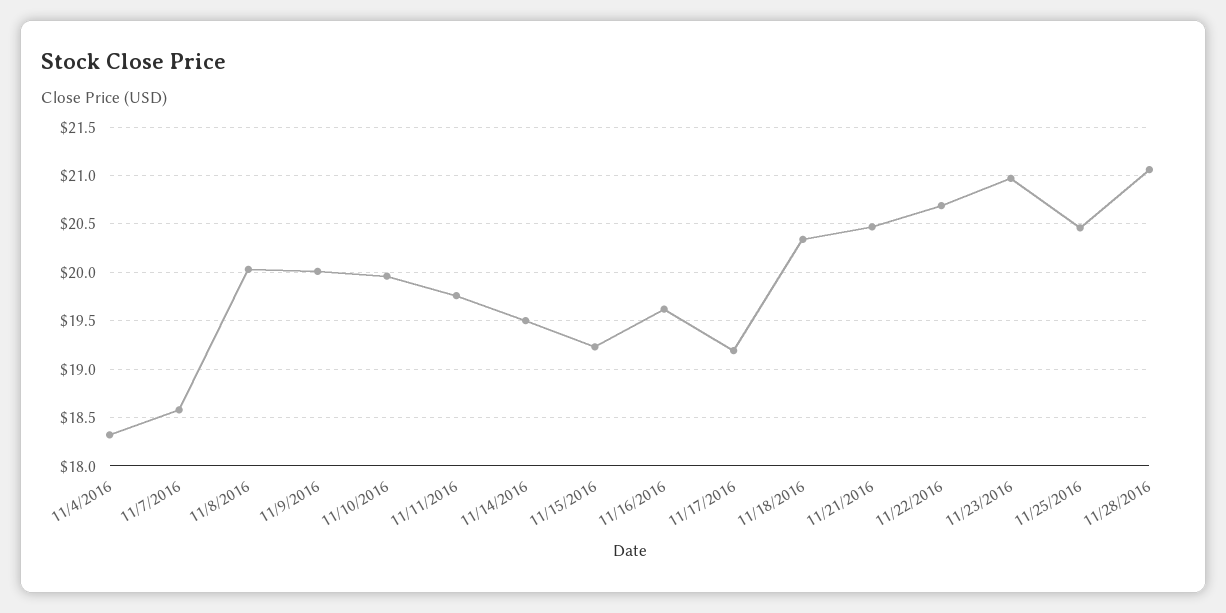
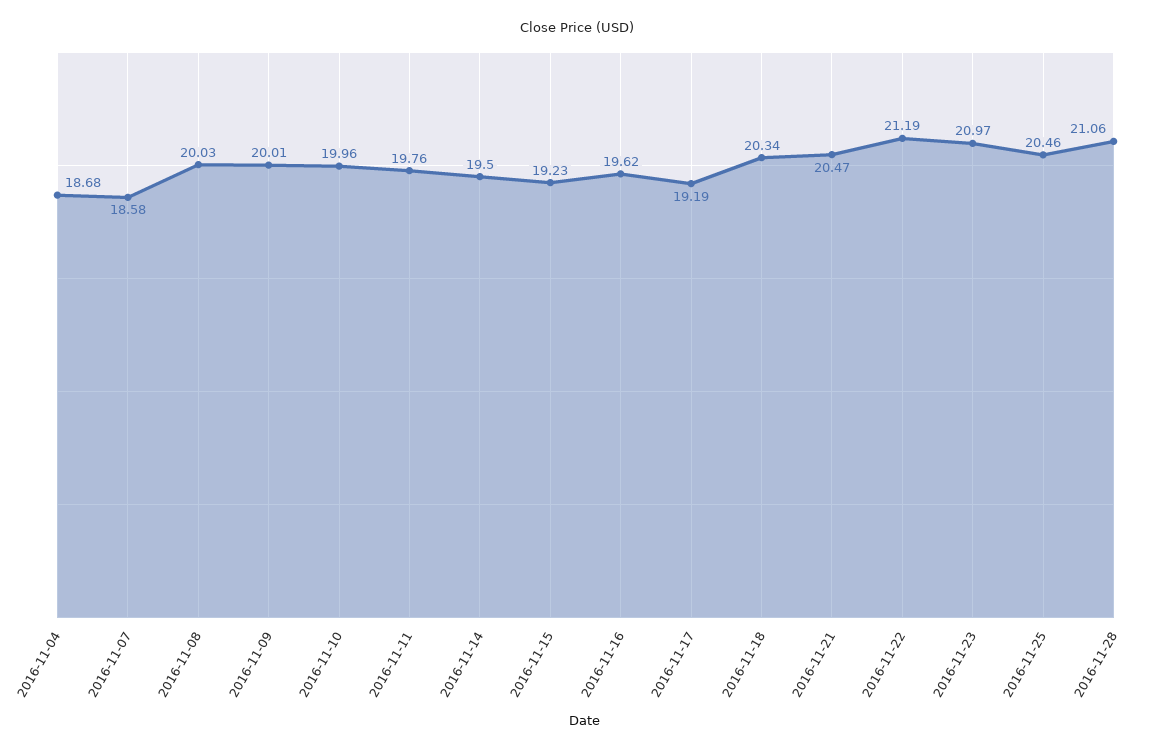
11/4/2016: 18.3 -> 18.68
11/22/2016: 20.7 -> 21.19

